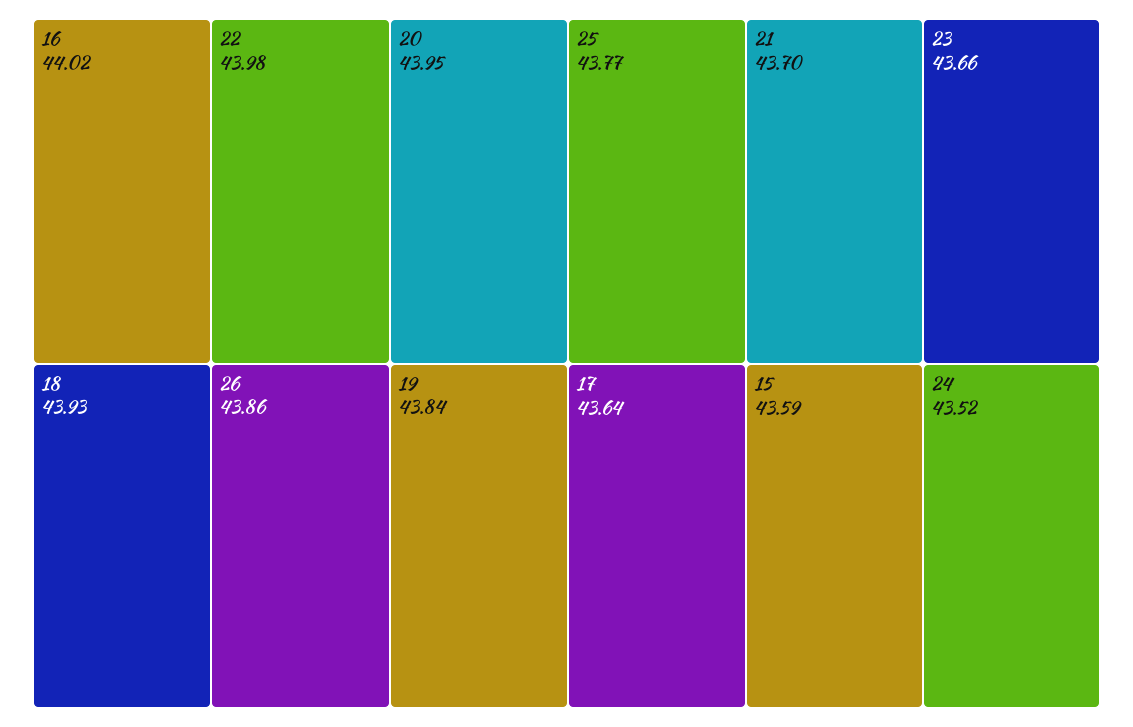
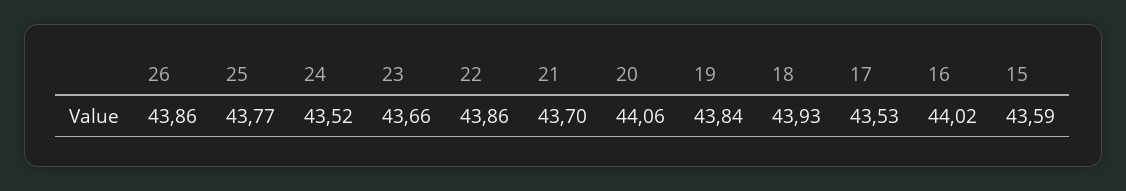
22: 43.98 -> 43.86
20: 43.95 -> 44.06
17: 43.64 -> 43.53

